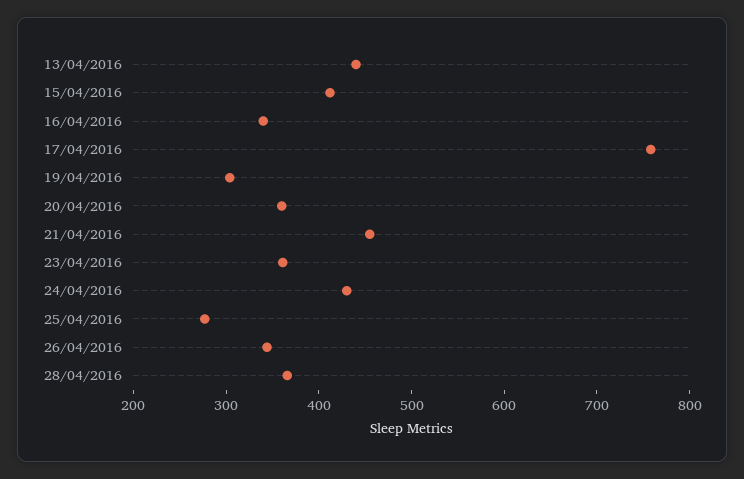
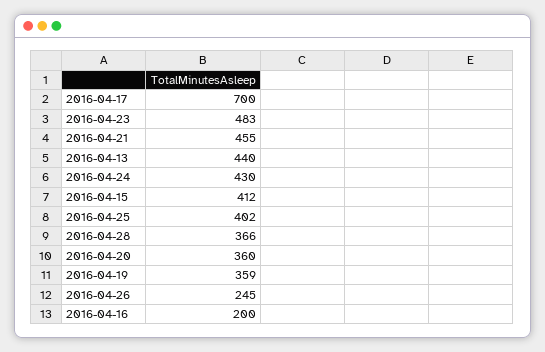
16/04/2016: 340 -> 200
17/04/2016: 760 -> 700
19/04/2016: 300 -> 359
23/04/2016: 360 -> 483
25/04/2016: 280 -> 402
26/04/2016: 340 -> 245

